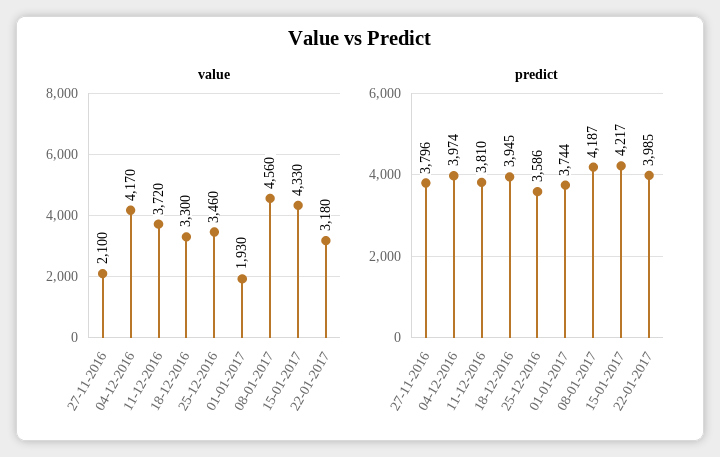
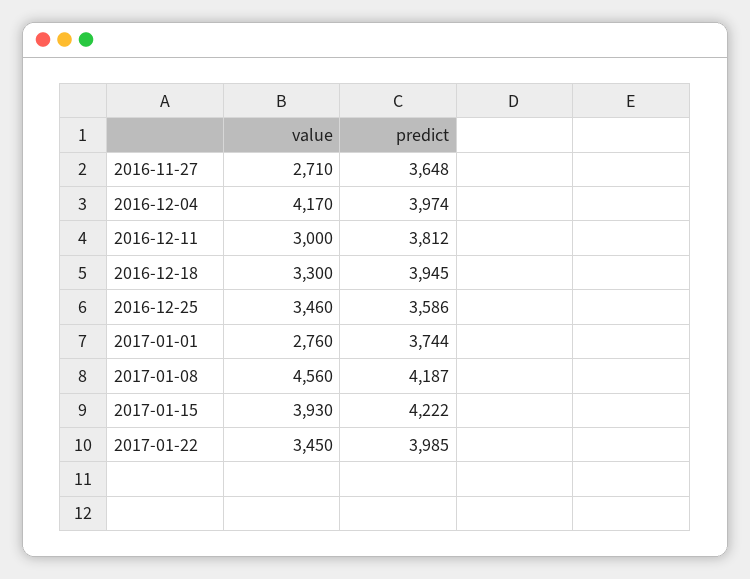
value, 27-11-2016: 2100 -> 2710
value, 11-12-2016: 3720 -> 3000
value, 01-01-2017: 1930 -> 2760
value, 15-01-2017: 4330 -> 3930
value, 22-01-2017: 3180 -> 3450
predict, 27-11-2016: 3796 -> 3648
predict, 11-12-2016: 3810 -> 3812
predict, 15-01-2017: 4217 -> 4222

